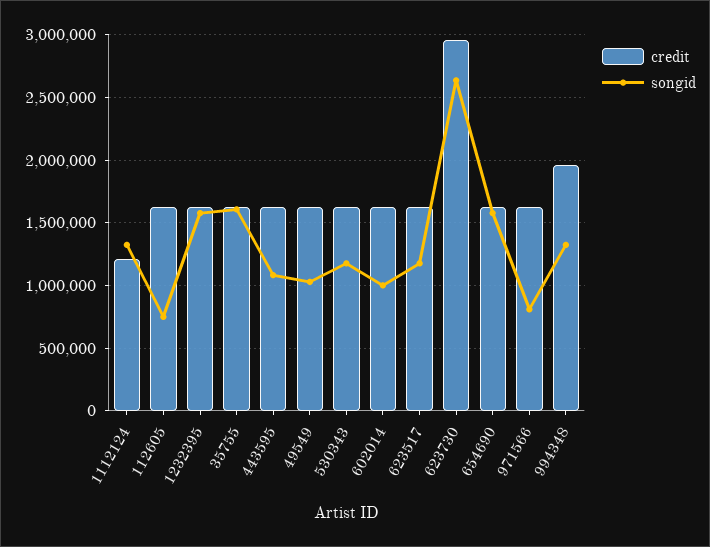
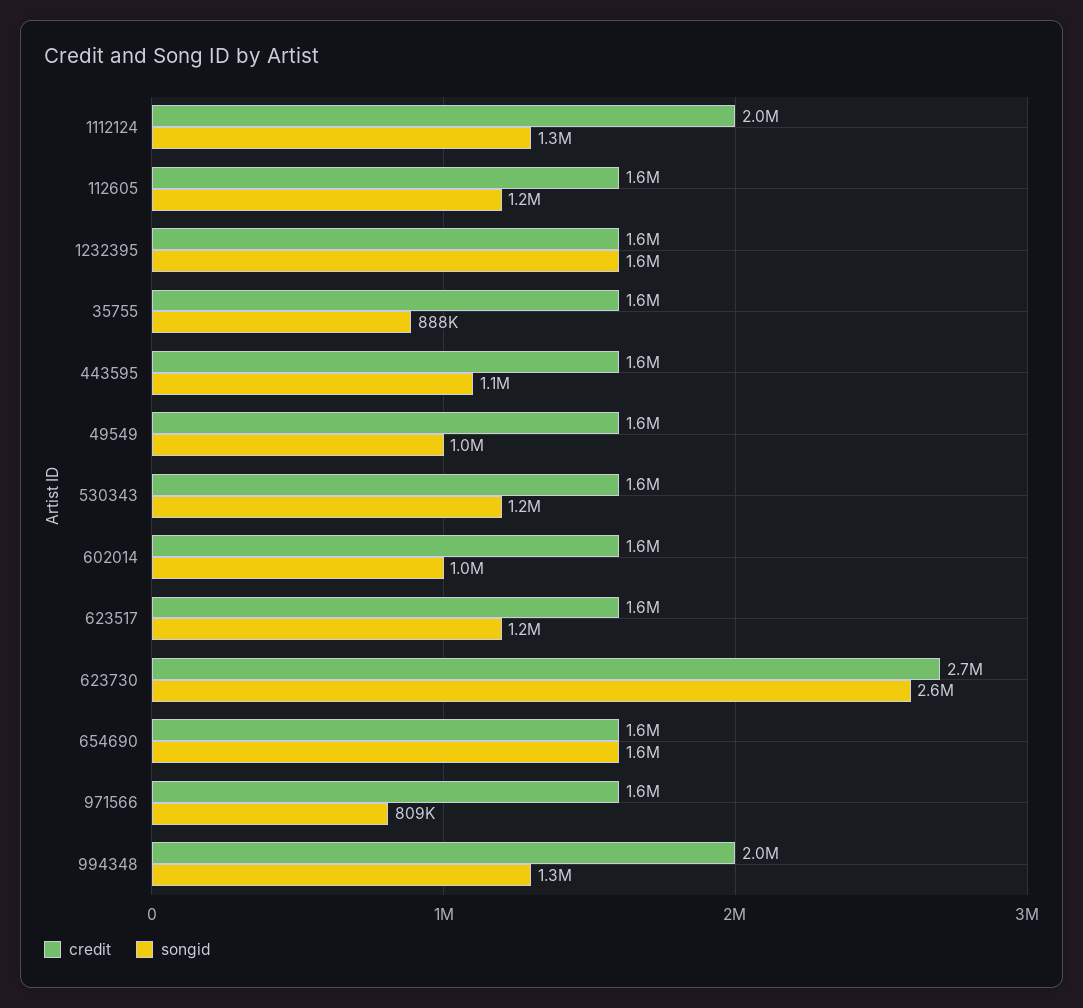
credit, 1112124: 1200000 -> 2000000
songid, 112605: 750000 -> 1200000
songid, 35755: 1600000 -> 888000
credit, 623730: 2950000 -> 2700000

